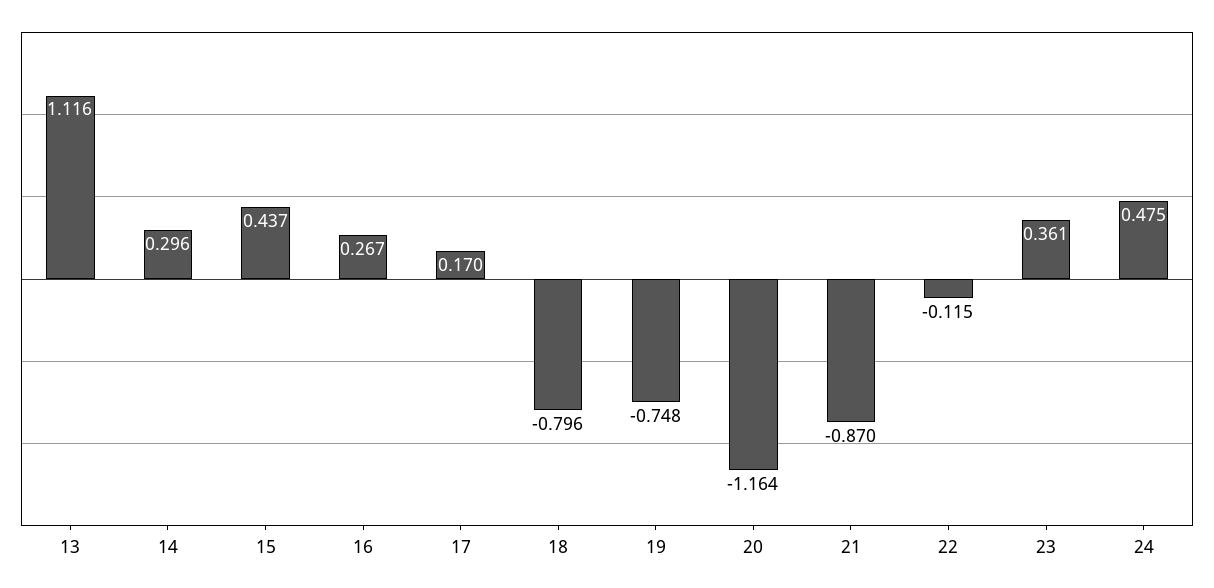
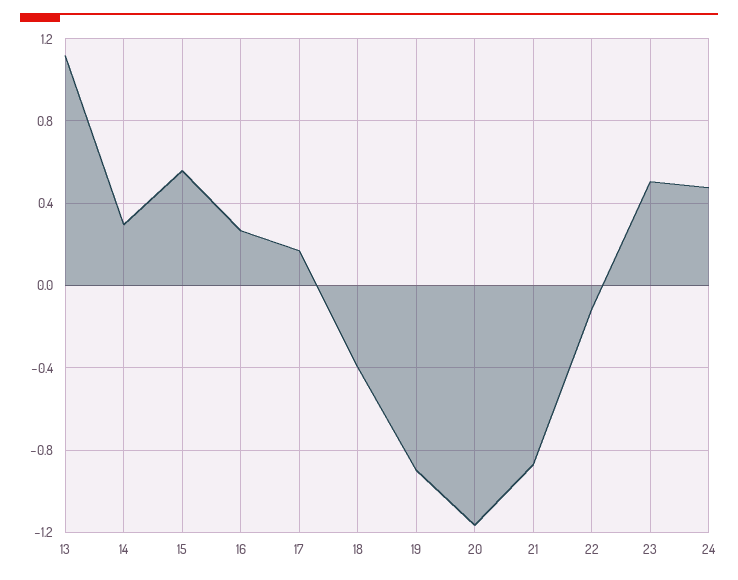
15: 0.437 -> 0.55
18: -0.796 -> -0.4
19: -0.748 -> -0.9
23: 0.361 -> 0.5

